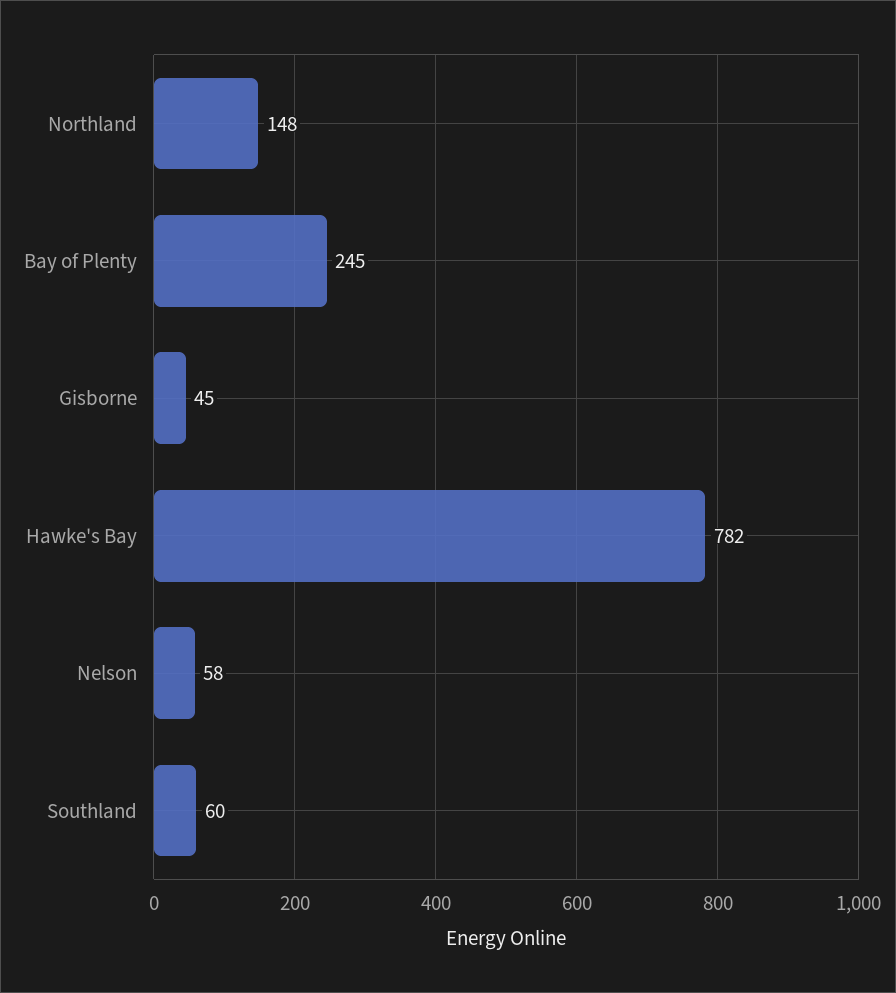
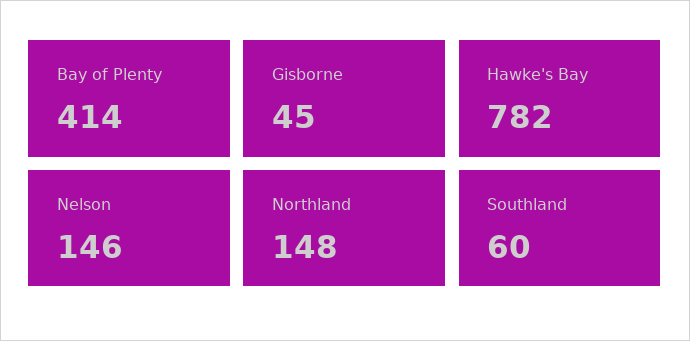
Bay of Plenty: 245 -> 414
Nelson: 58 -> 146

